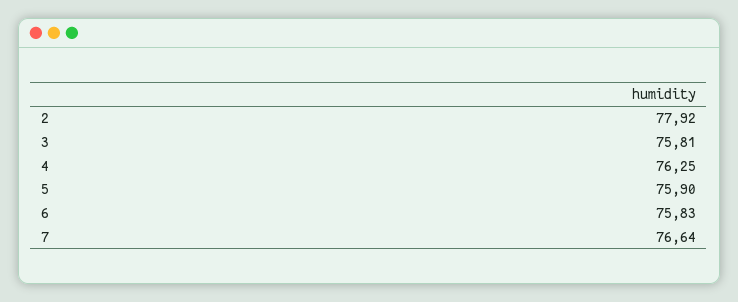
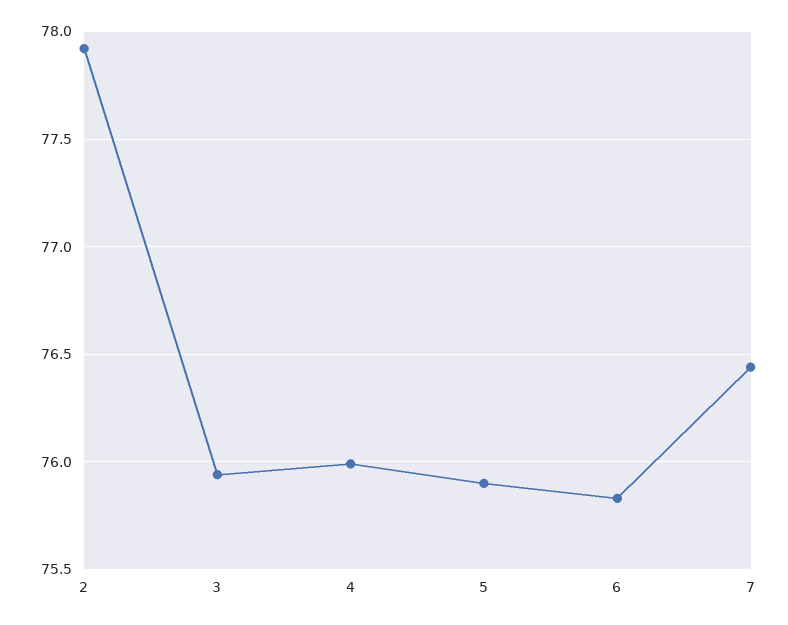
3: 75.81 -> 75.95
4: 76.25 -> 76
7: 76.64 -> 76.45

